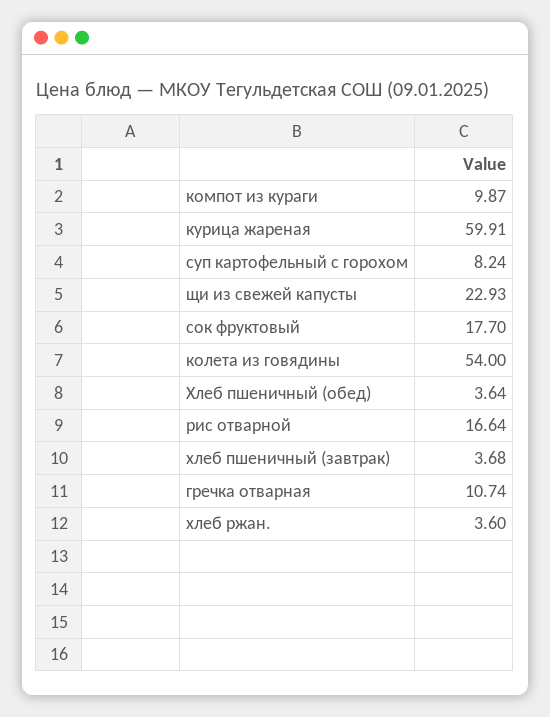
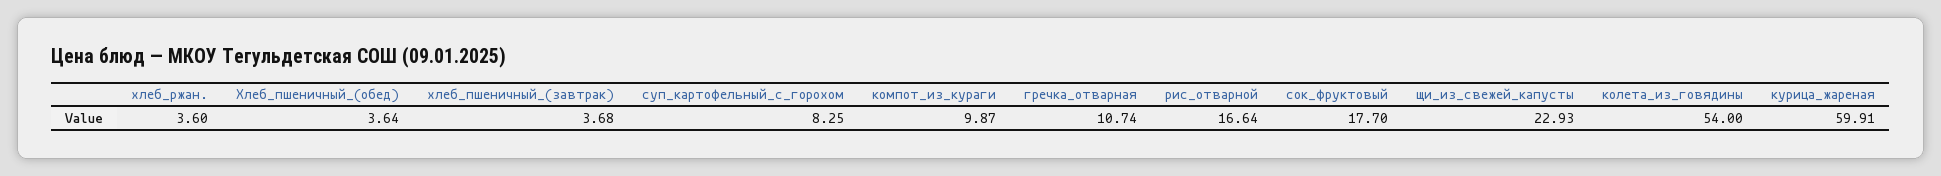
суп картофельный с горохом: 8.24 -> 8.25

